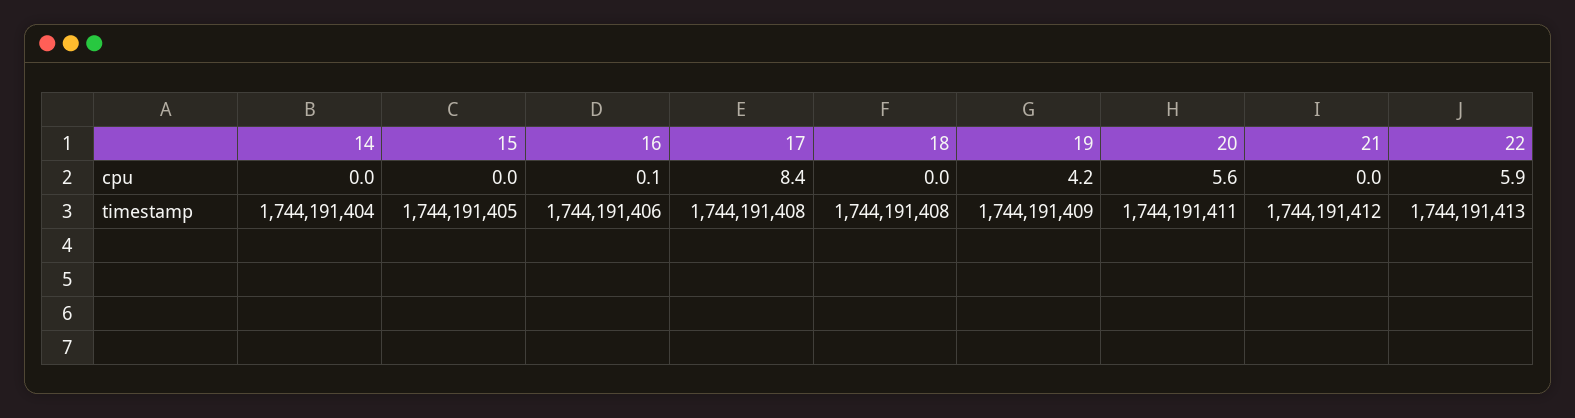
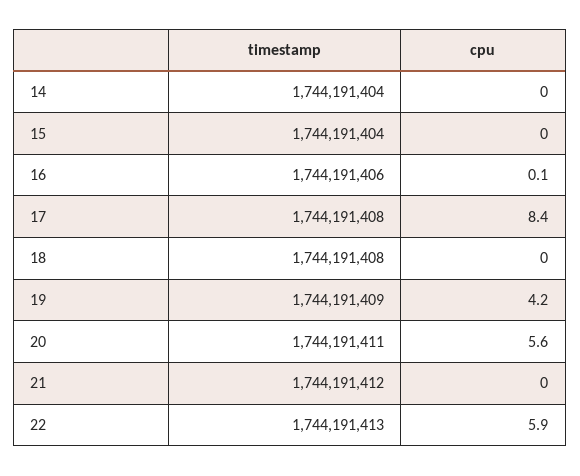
15, timestamp: 1744191405 -> 1744191404

